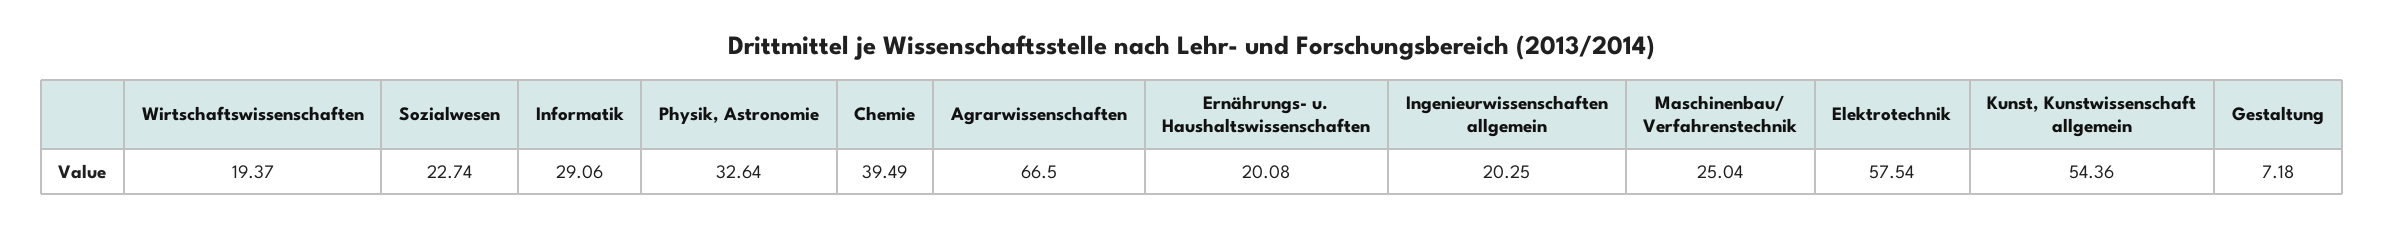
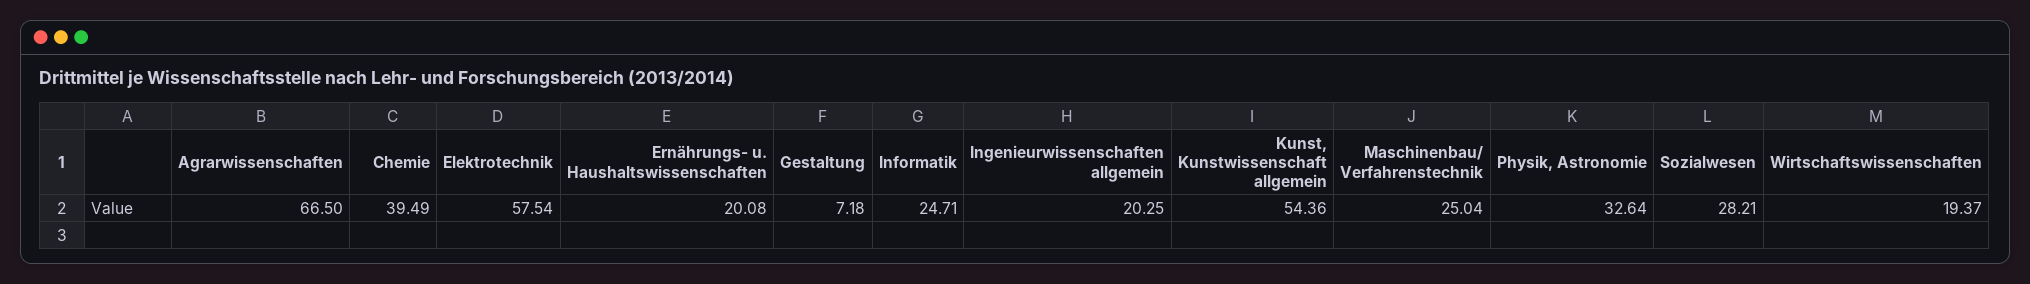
Sozialwesen: 22.74 -> 28.21
Informatik: 29.06 -> 24.71

